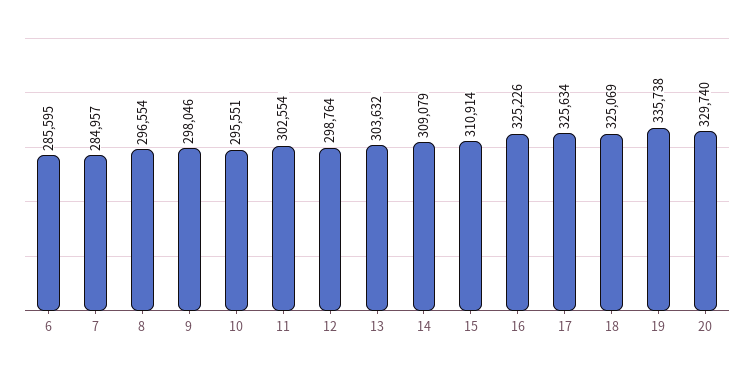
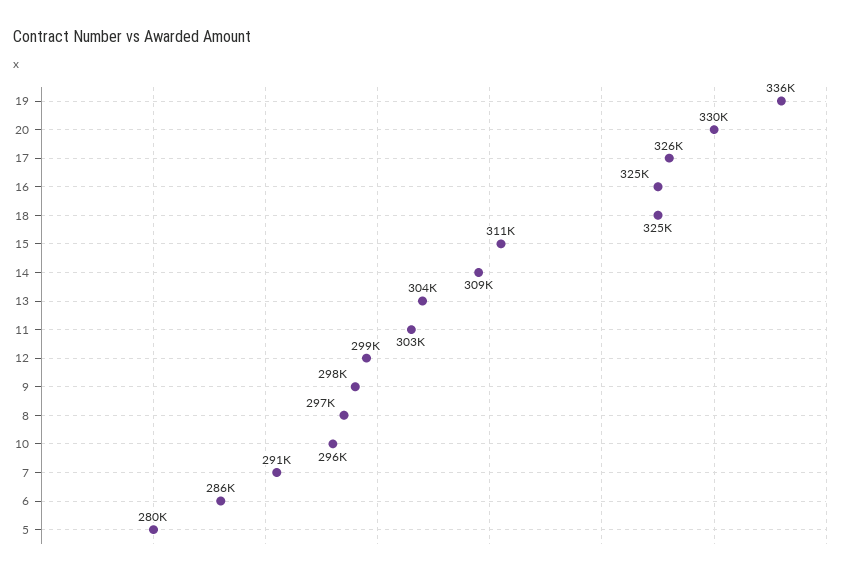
7: 284957 -> 291000
5: none -> 280000

